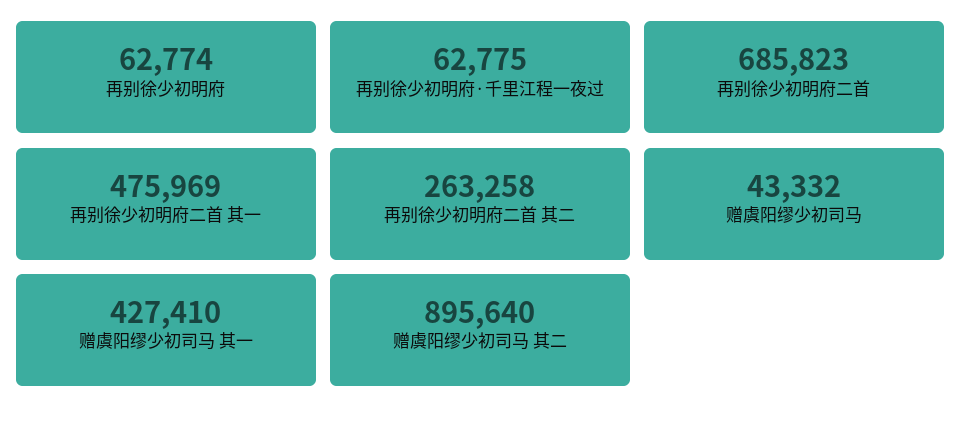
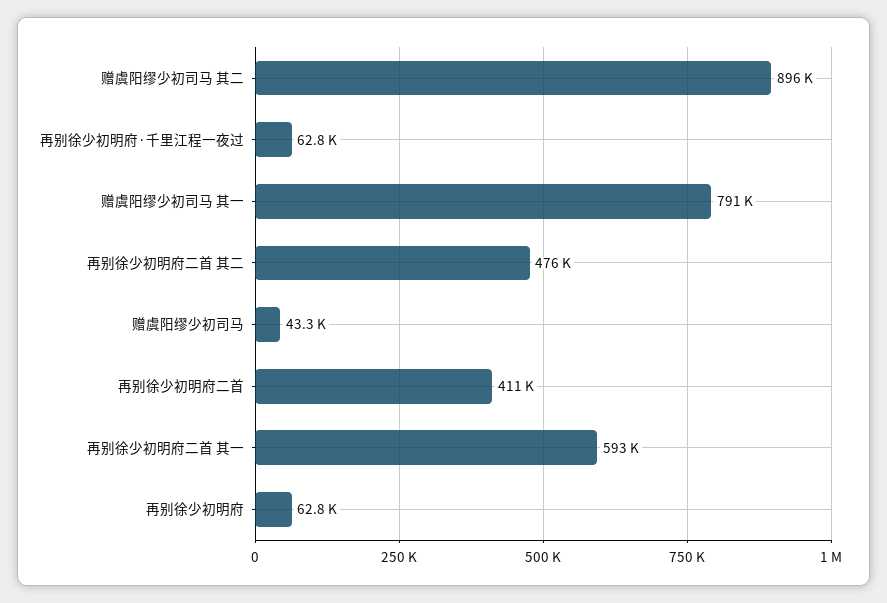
再别徐少初明府二首: 685823 -> 411000
再别徐少初明府二首 其一: 475969 -> 593000
再别徐少初明府二首 其二: 263258 -> 476000
赠虞阳缪少初司马 其一: 427410 -> 791000

